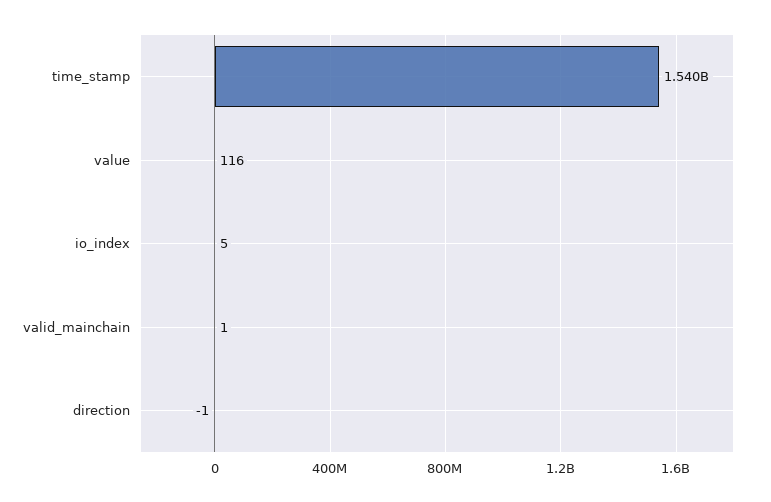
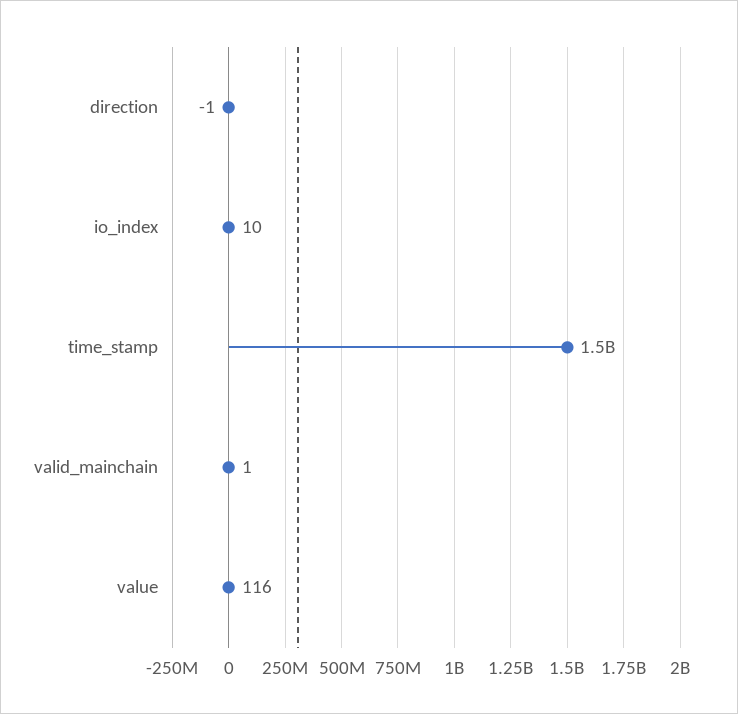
io_index: 5 -> 10

